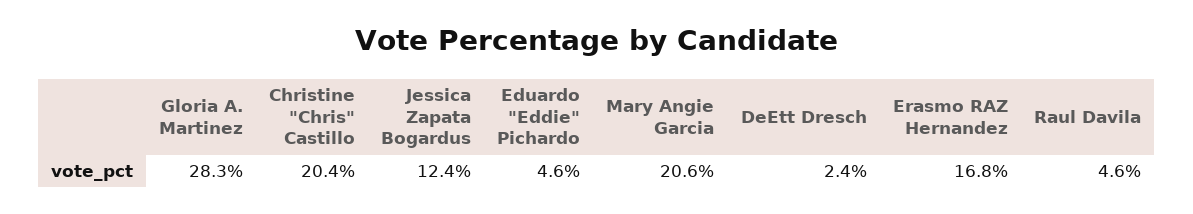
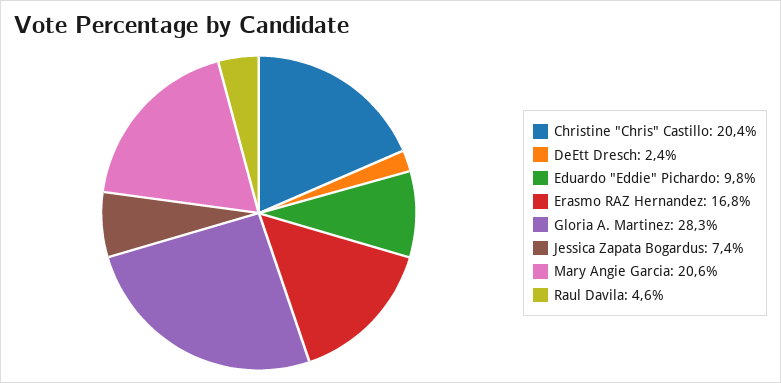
Jessica Zapata Bogardus: 12.4 -> 7.4
Eduardo "Eddie" Pichardo: 4.6 -> 9.8

